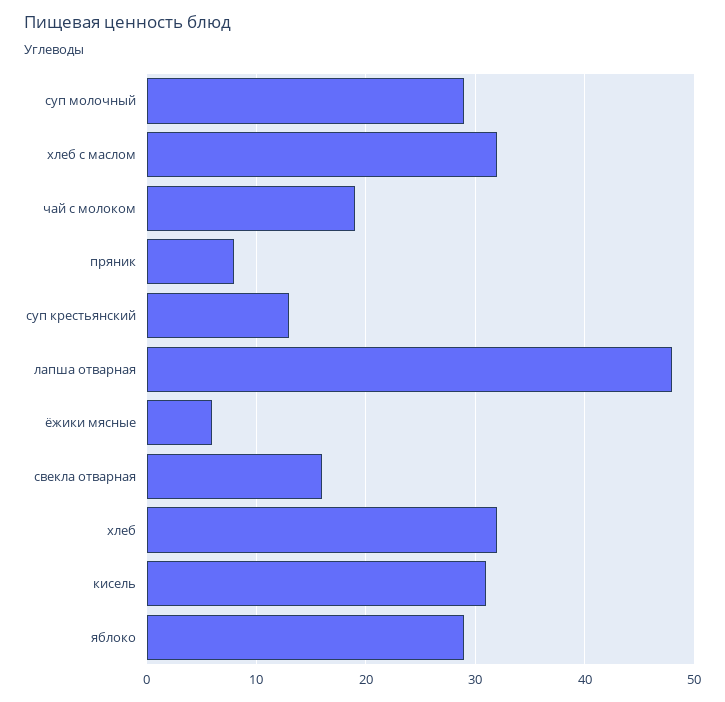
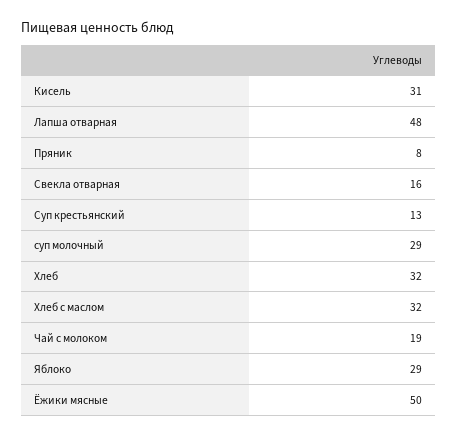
ёжики мясные: 6 -> 50

